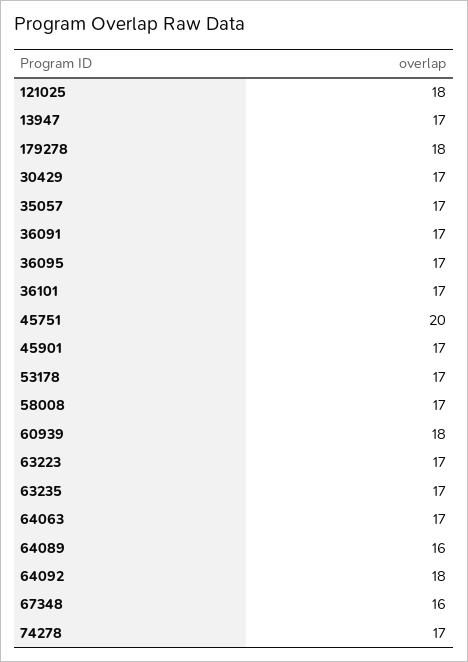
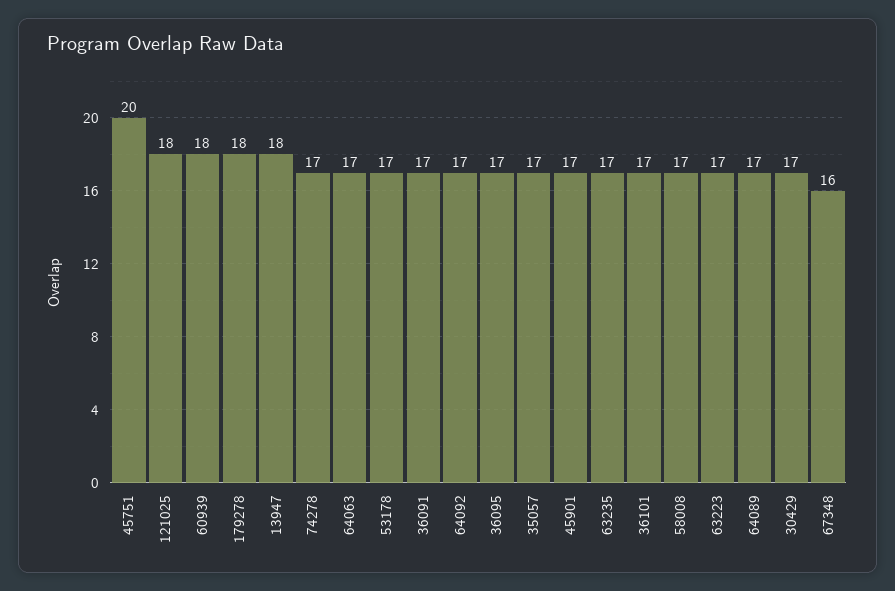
13947: 17 -> 18
64089: 16 -> 17
64092: 18 -> 17

